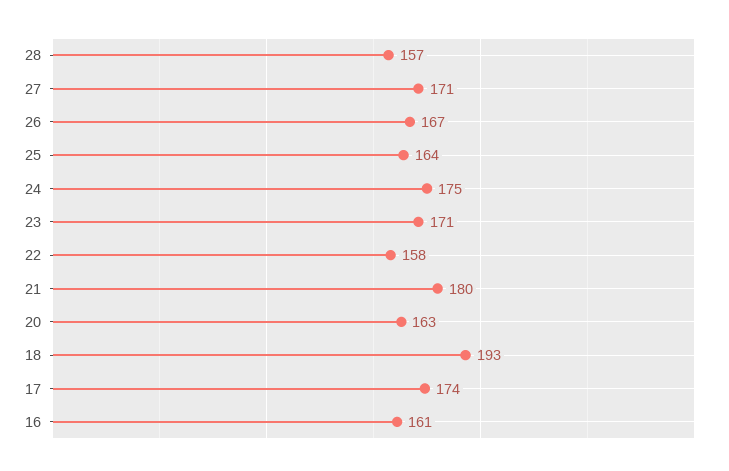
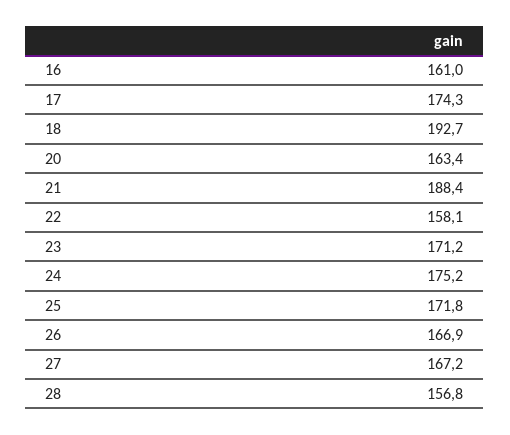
27: 171 -> 167.2
25: 164 -> 171.8
21: 180 -> 188.4

